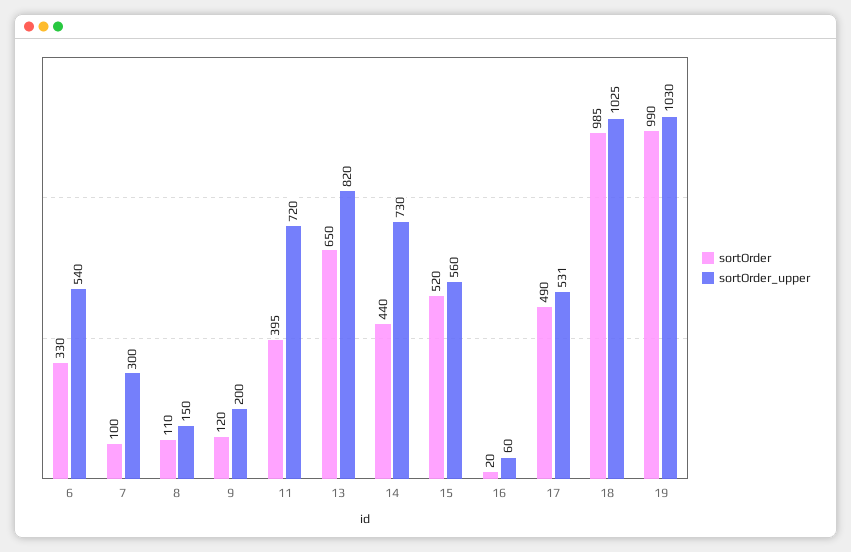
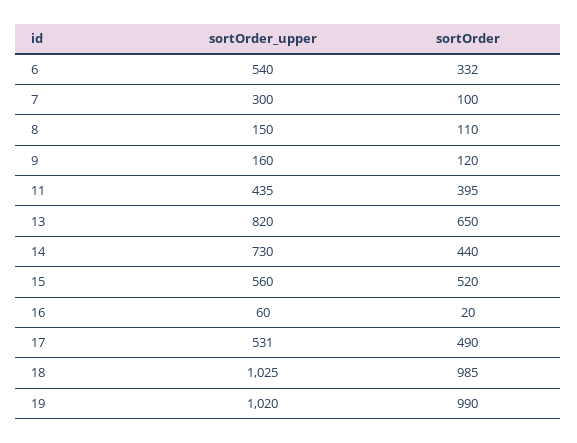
sortOrder, 6: 330 -> 332
sortOrder_upper, 9: 200 -> 160
sortOrder_upper, 11: 720 -> 435
sortOrder_upper, 19: 1030 -> 1020

